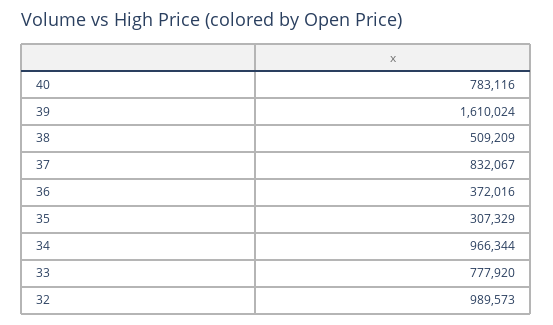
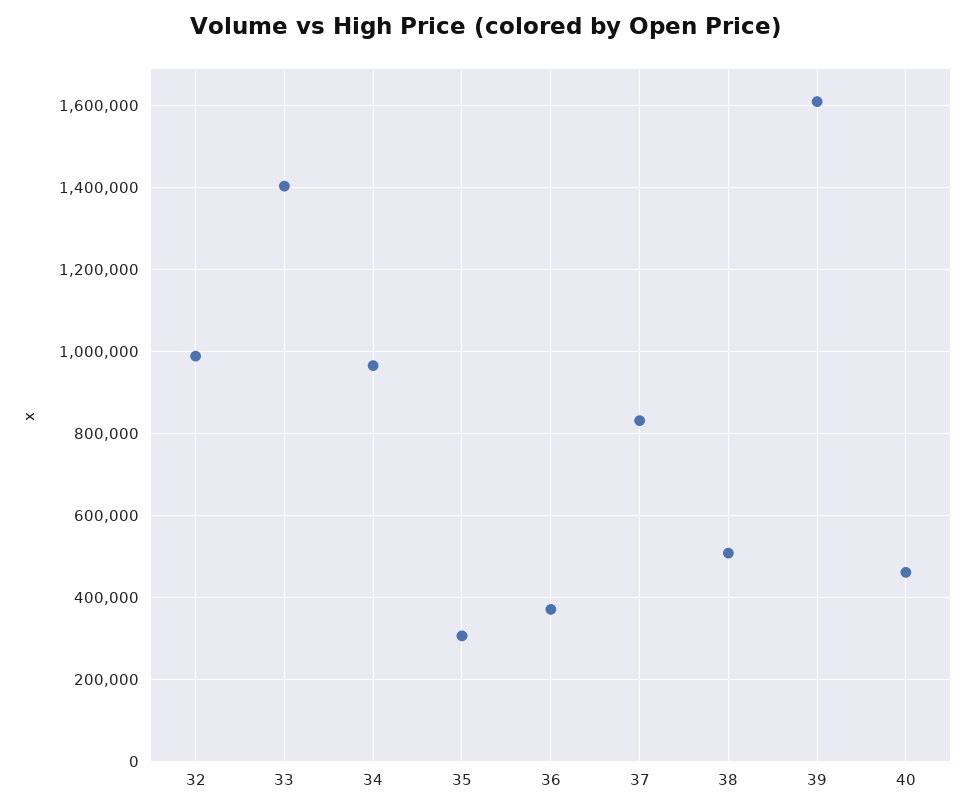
40: 783116 -> 460000
33: 777920 -> 1400000

